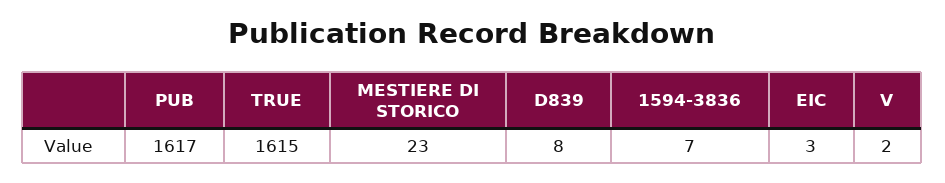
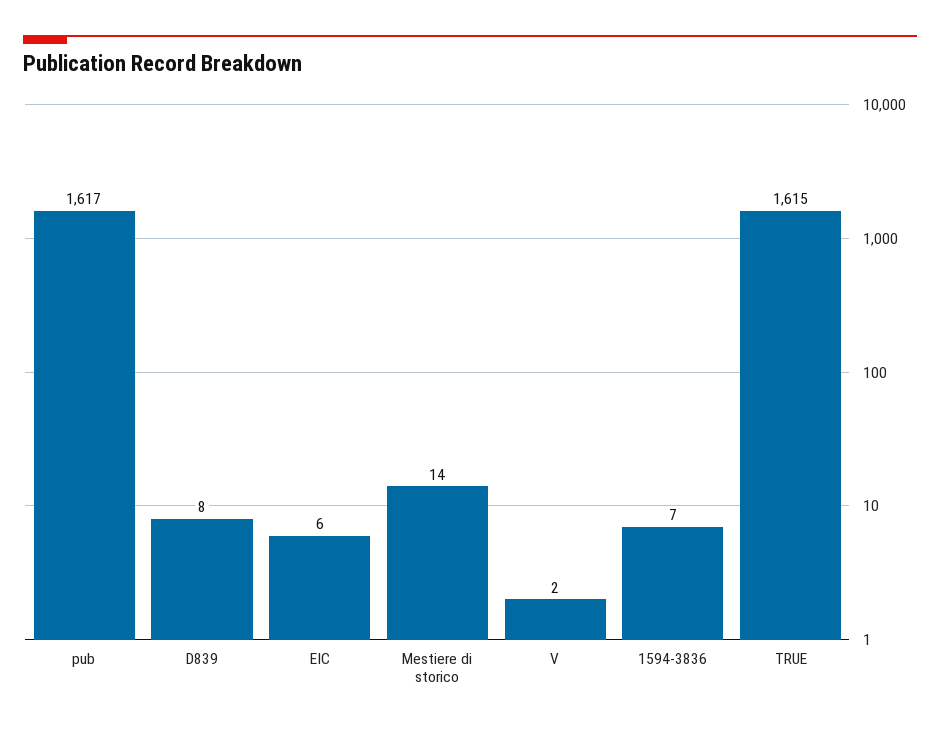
MESTIERE DI STORICO: 23 -> 14
EIC: 3 -> 6

